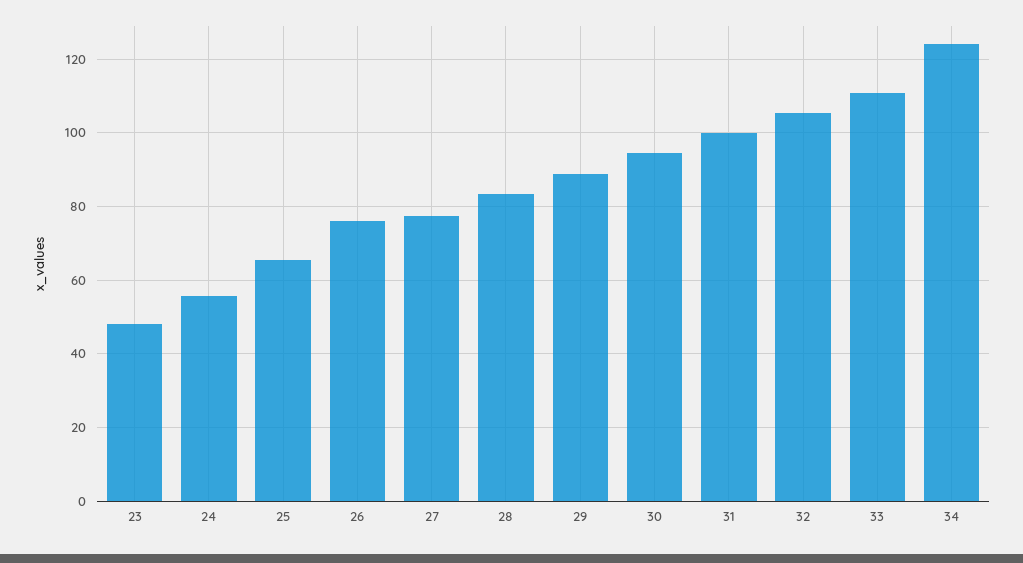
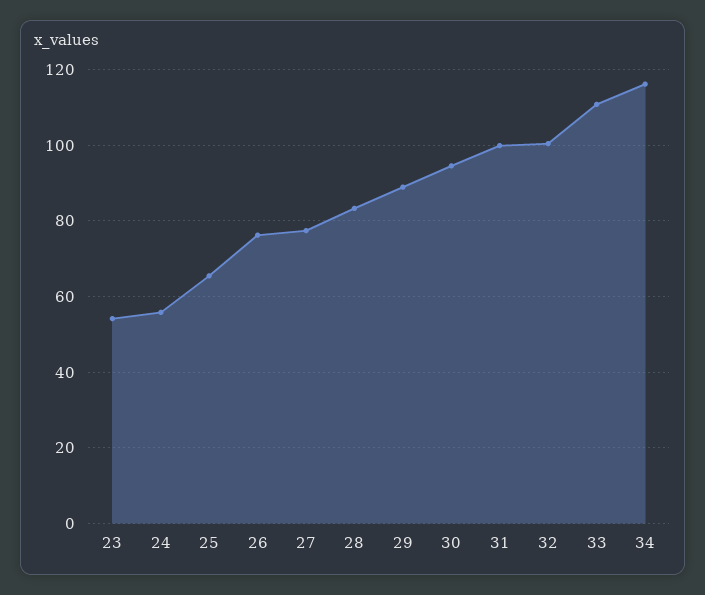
23: 48 -> 54
32: 106 -> 100
34: 124 -> 116

